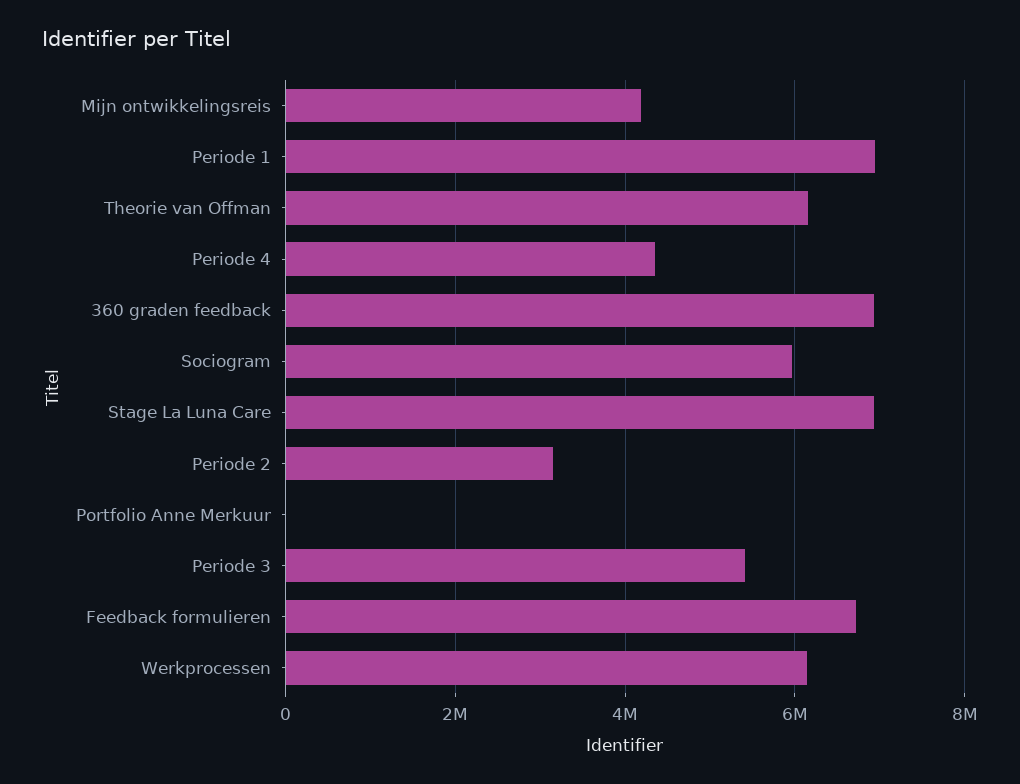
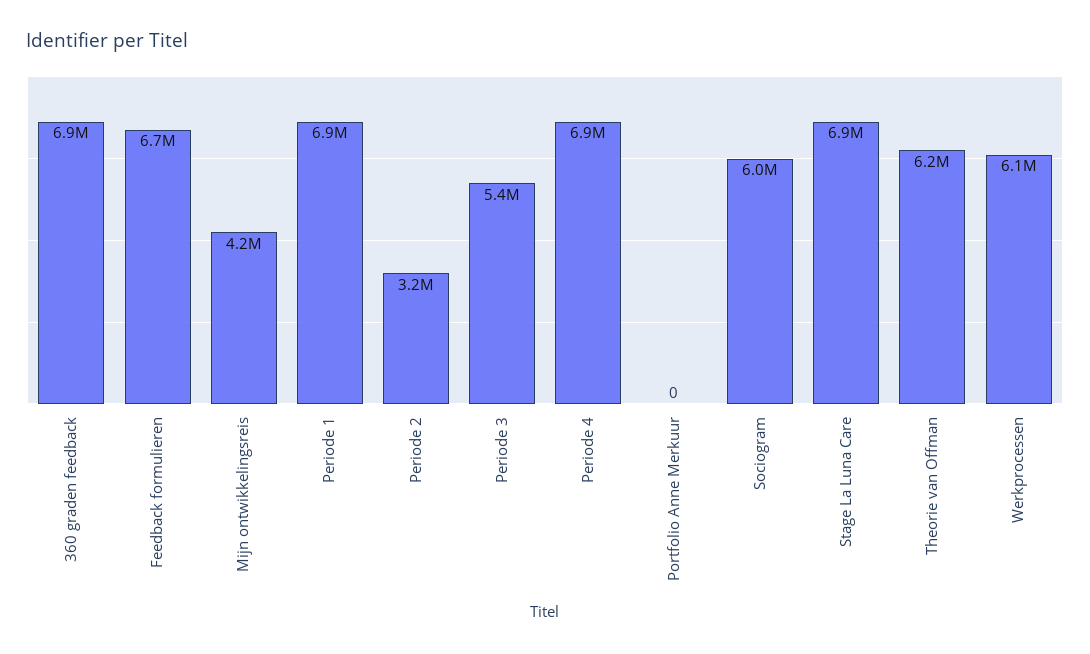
Periode 4: 4400000 -> 6900000

